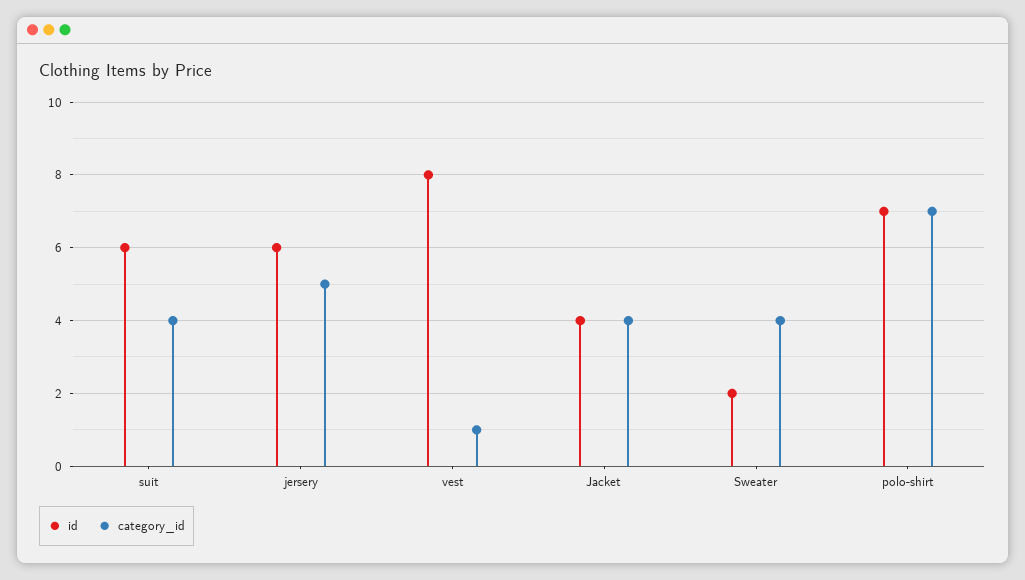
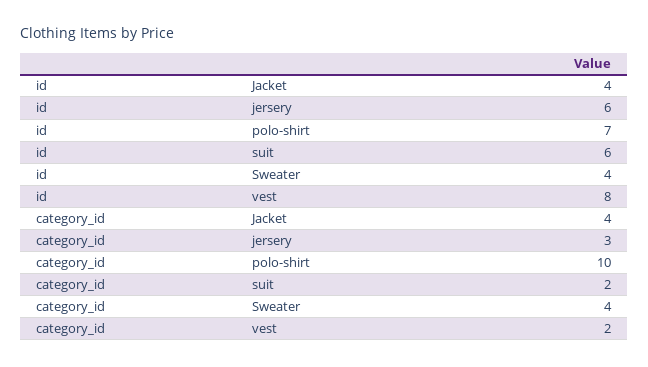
category_id, suit: 4 -> 2
category_id, jersery: 5 -> 3
category_id, vest: 1 -> 2
id, Sweater: 2 -> 4
category_id, polo-shirt: 7 -> 10

